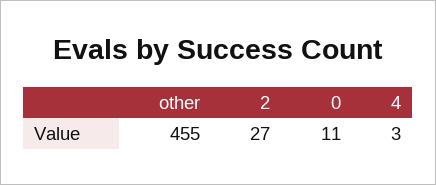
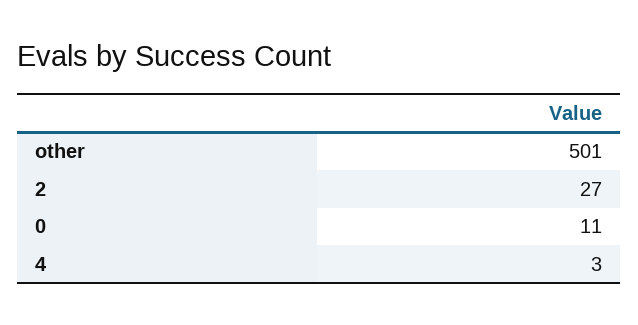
other: 455 -> 501

